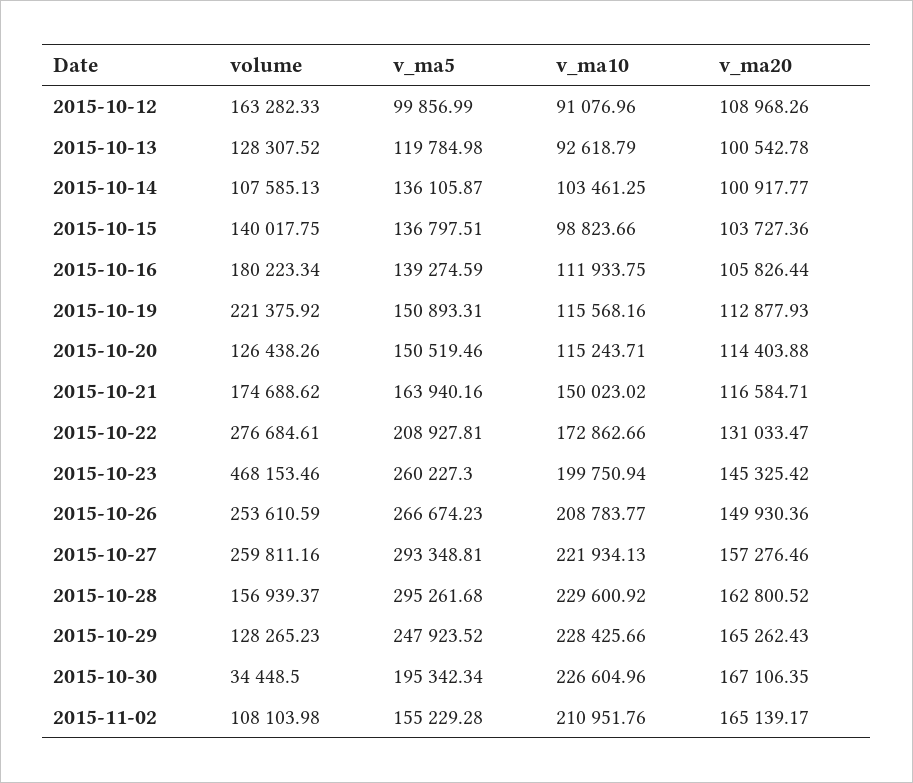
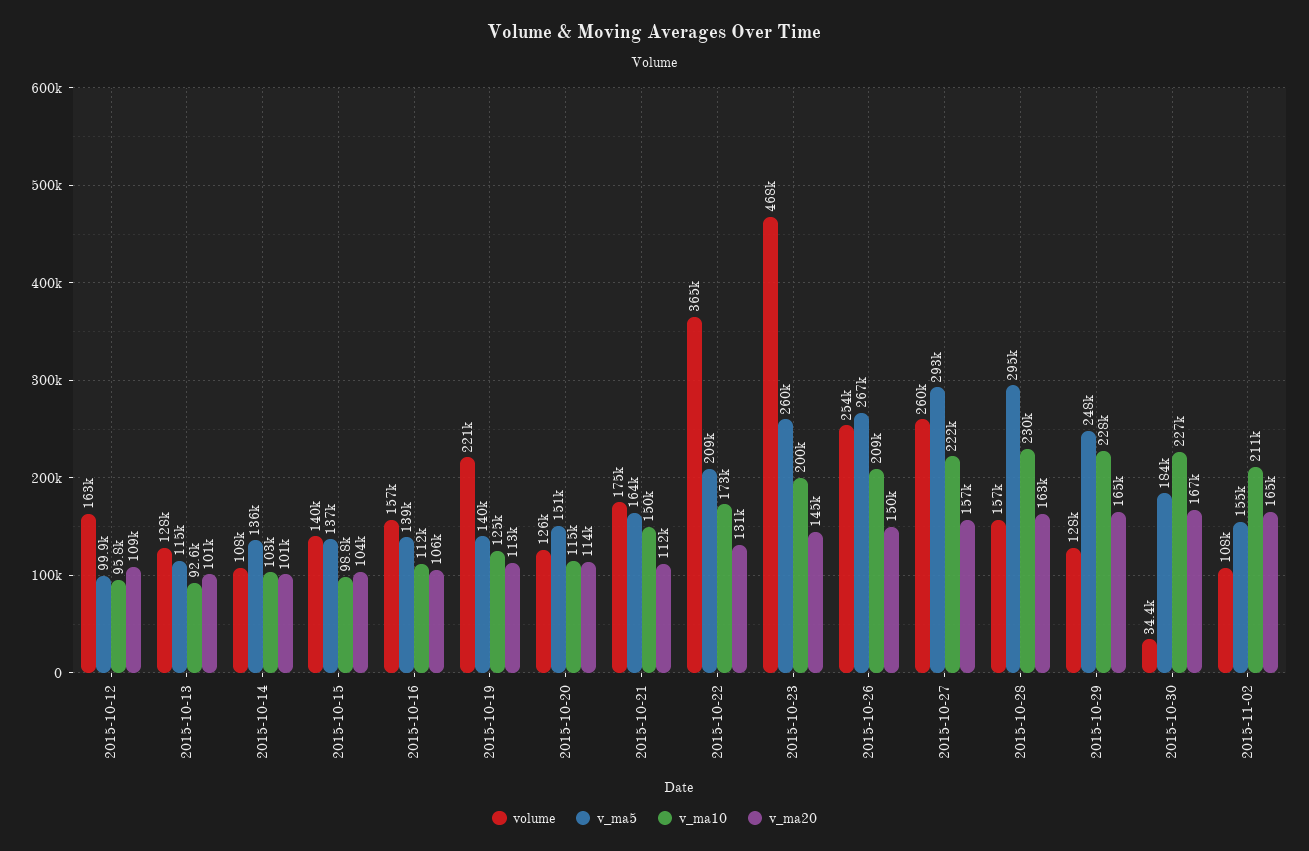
v_ma10, 2015-10-12: 91076.96 -> 95800
v_ma5, 2015-10-13: 119784.98 -> 115000
volume, 2015-10-16: 180223.34 -> 157000
v_ma5, 2015-10-19: 150893.31 -> 140000
v_ma10, 2015-10-19: 115568.16 -> 125000
v_ma20, 2015-10-21: 116584.71 -> 112000
volume, 2015-10-22: 276684.61 -> 365000
v_ma5, 2015-10-30: 195342.34 -> 184000

